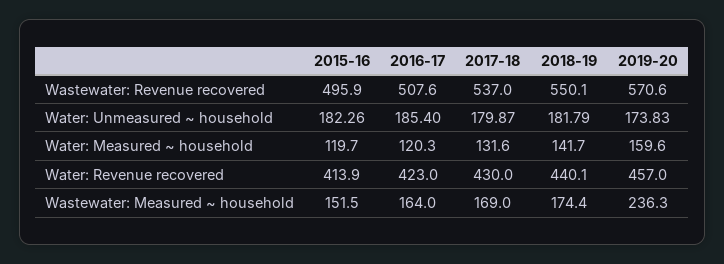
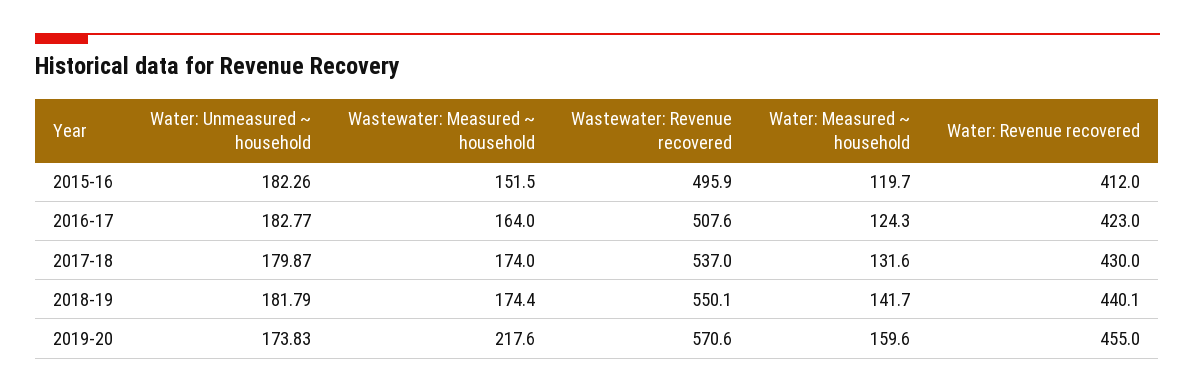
2016-17, Water: Unmeasured ~ household: 185.4 -> 182.77
2016-17, Water: Measured ~ household: 120.3 -> 124.3
2015-16, Water: Revenue recovered: 413.9 -> 412
2019-20, Water: Revenue recovered: 457 -> 455
2017-18, Wastewater: Measured ~ household: 169 -> 174
2019-20, Wastewater: Measured ~ household: 236.3 -> 217.6

